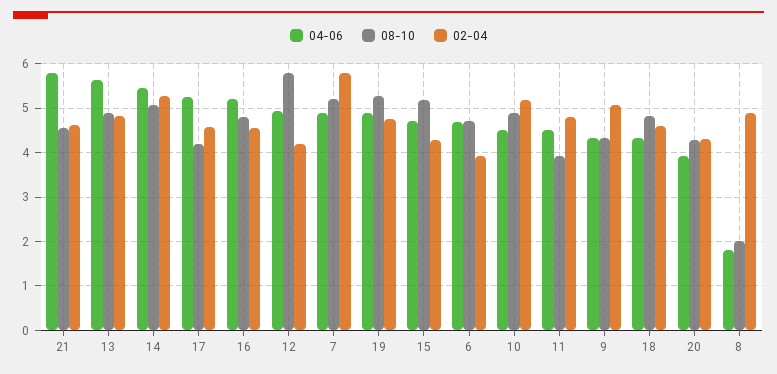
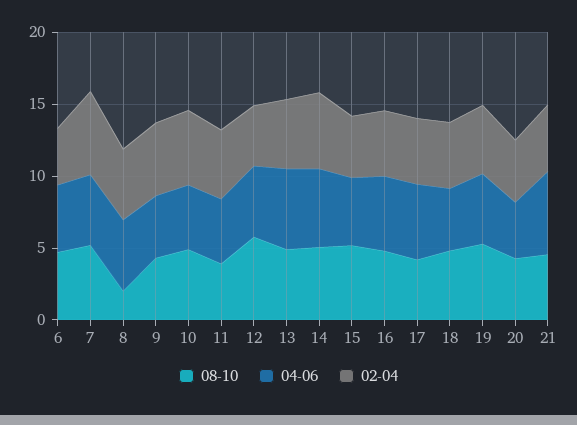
04-06, 8: 1.8 -> 5

